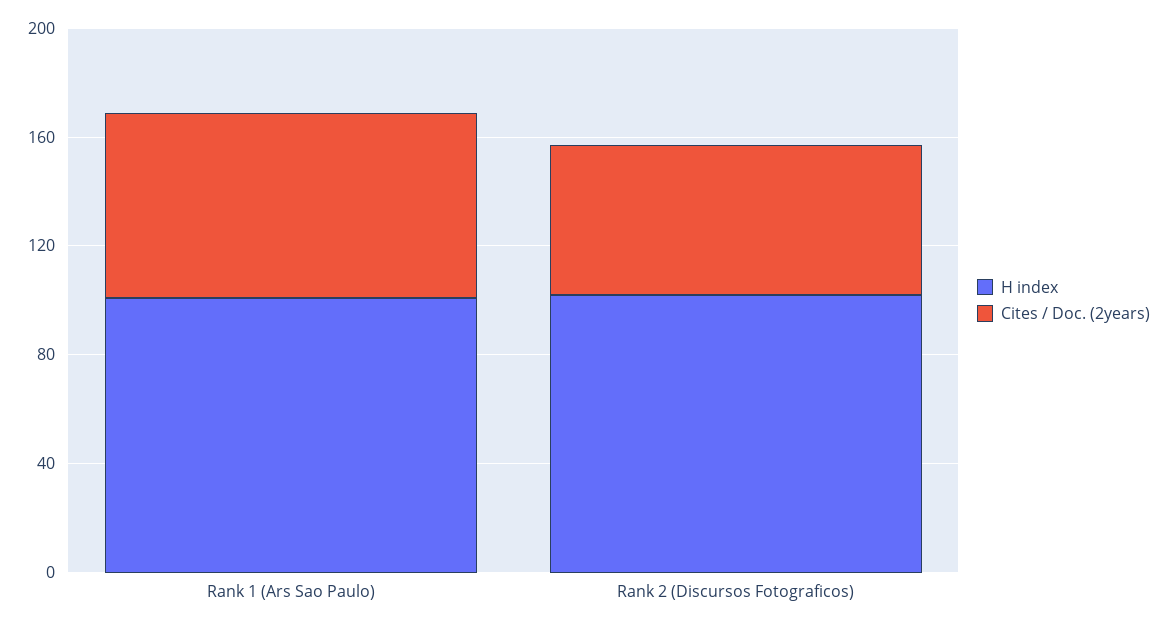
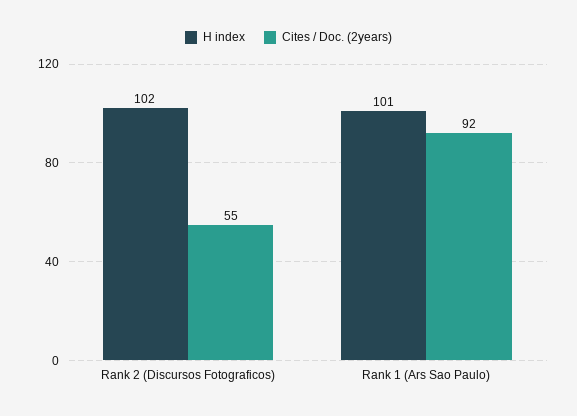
Cites / Doc. (2years), Rank 1 (Ars Sao Paulo): 70 -> 92

